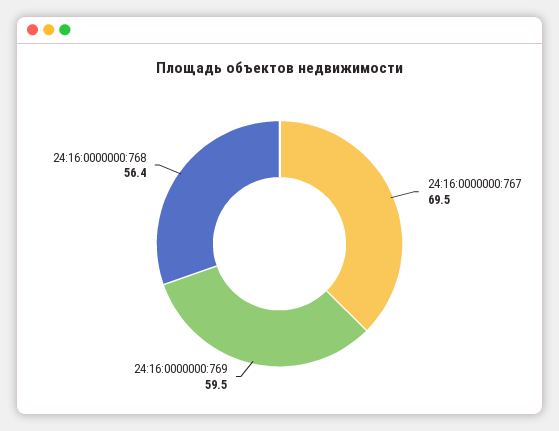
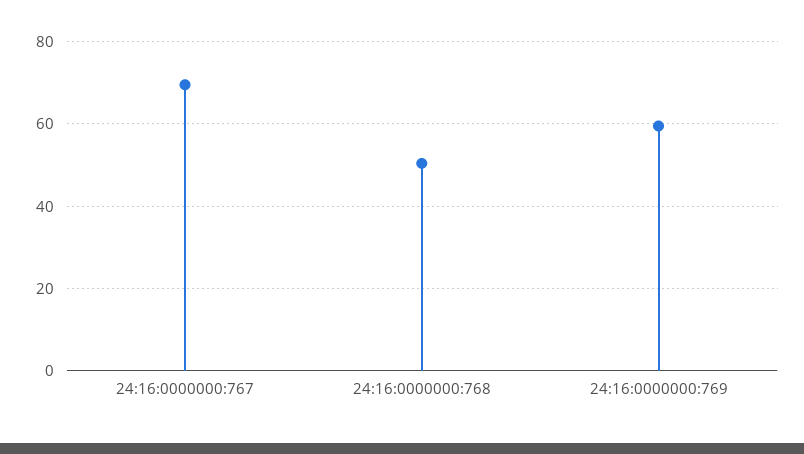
24:16:0000000:768: 56.4 -> 50

